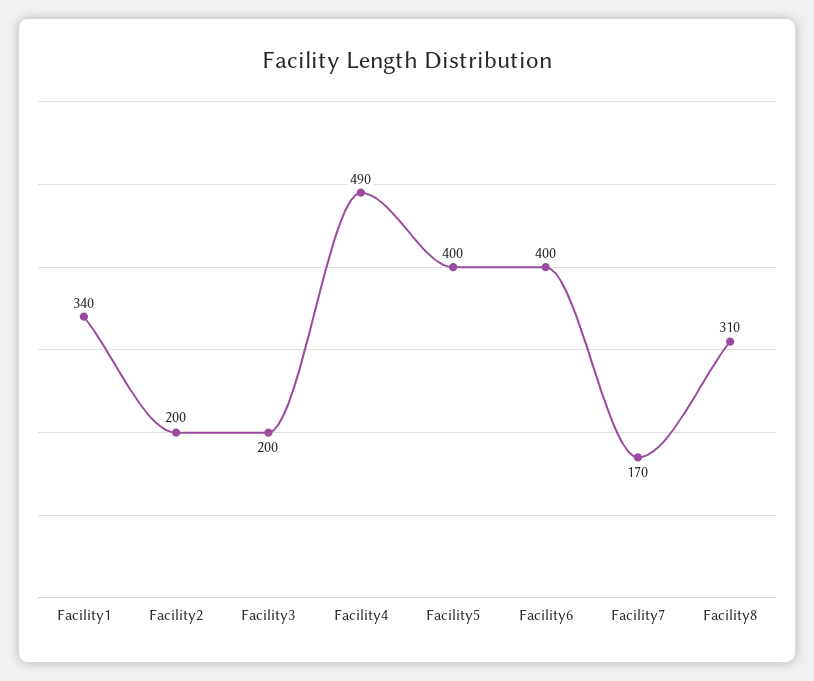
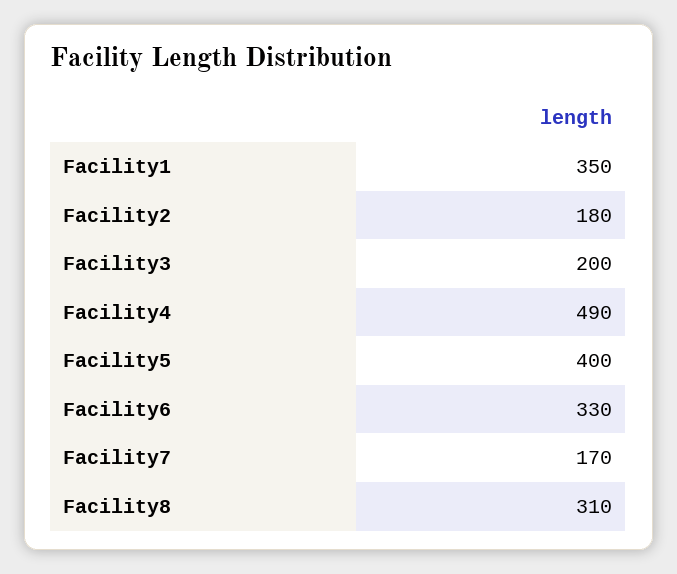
Facility1: 340 -> 350
Facility2: 200 -> 180
Facility6: 400 -> 330

